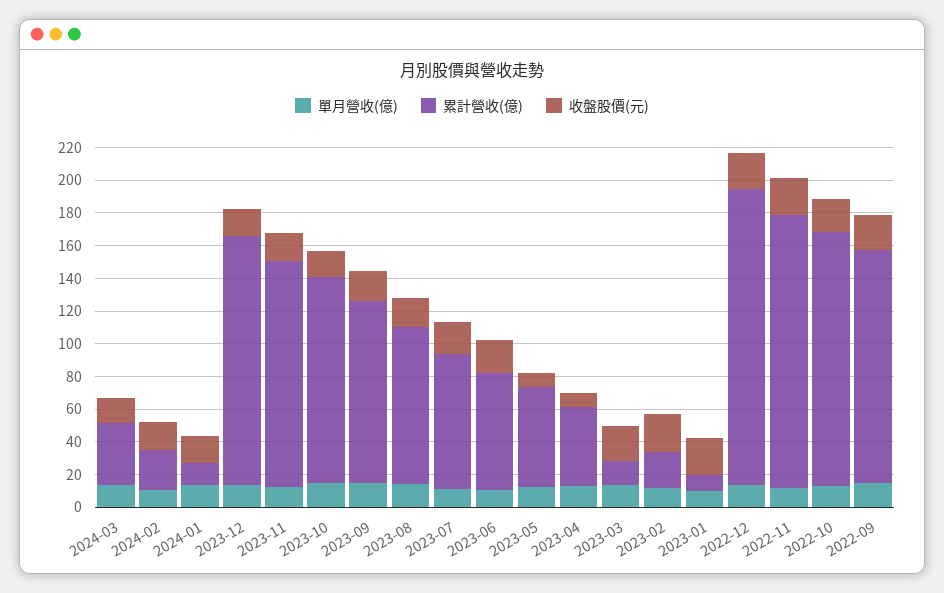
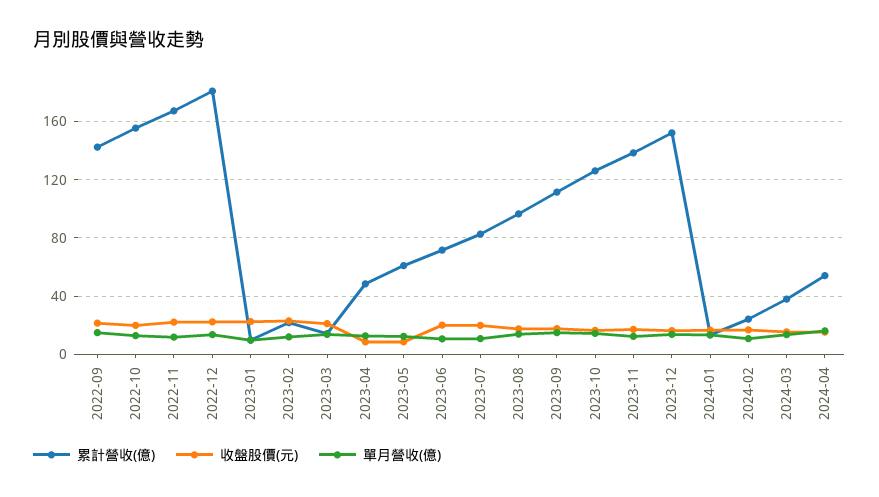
累計營收(億), 2024-04: none -> 55
收盤股價(元), 2024-04: none -> 15
單月營收(億), 2024-04: none -> 15

